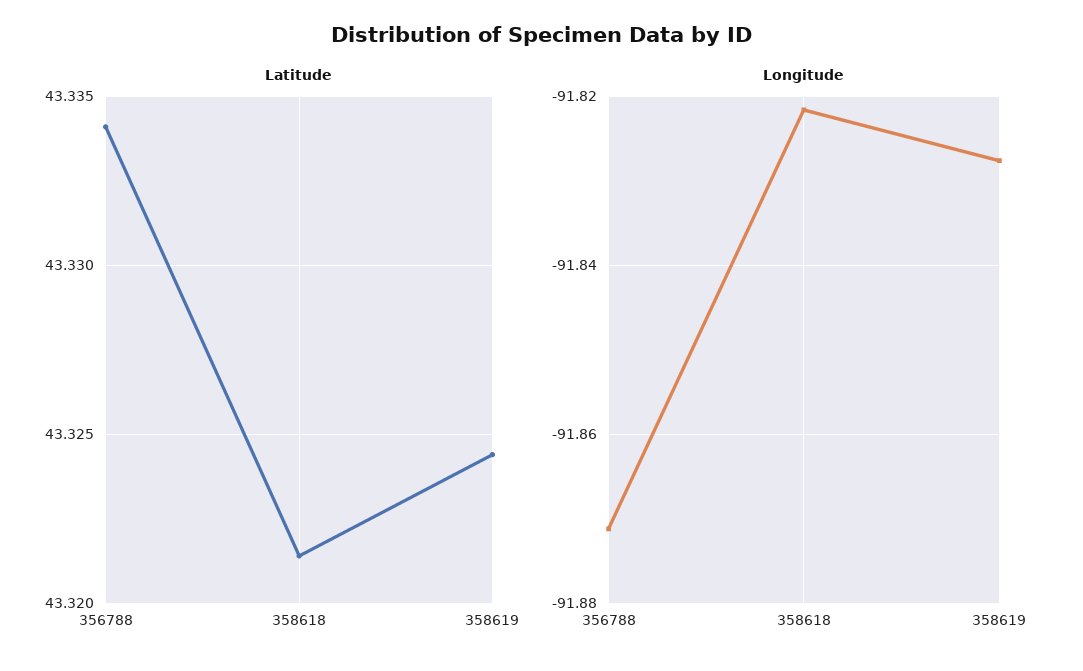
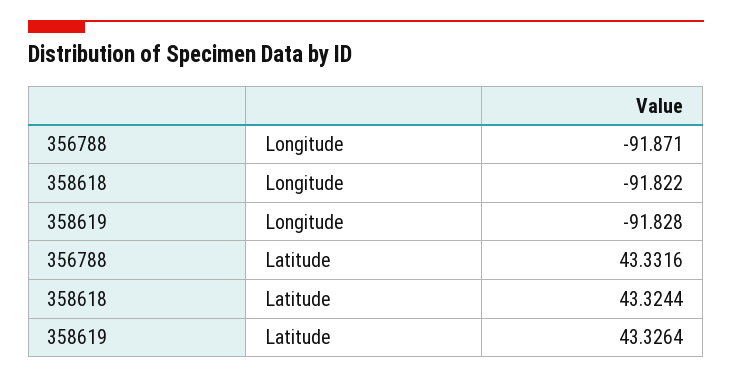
Latitude, 356788: 43.334 -> 43.3316
Latitude, 358618: 43.3215 -> 43.3244
Latitude, 358619: 43.3245 -> 43.3264

